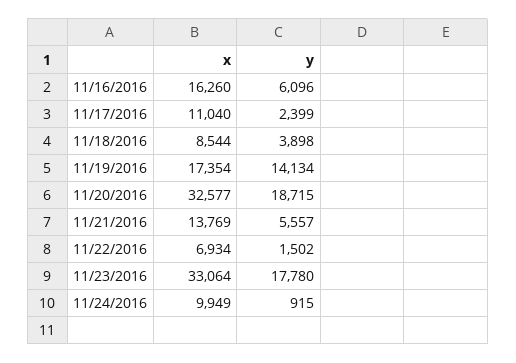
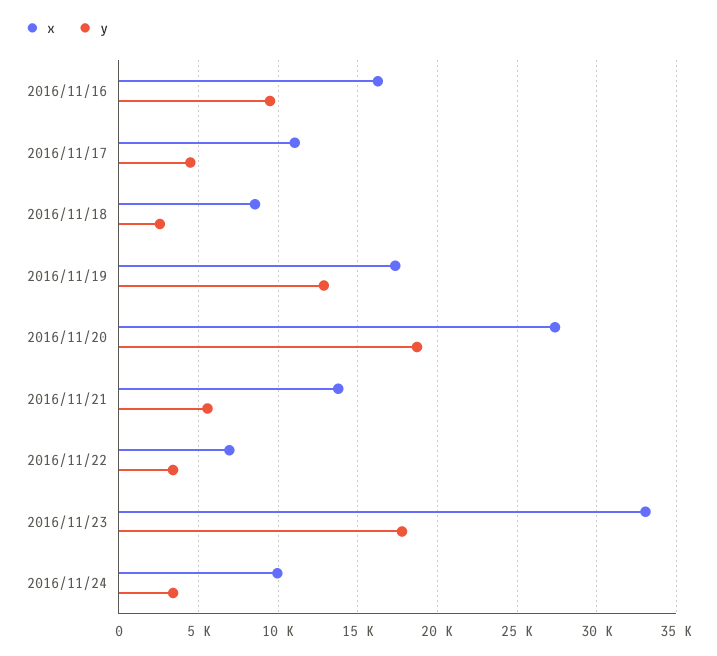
y, 11/16/2016: 6096 -> 9500
y, 11/17/2016: 2399 -> 4500
y, 11/18/2016: 3898 -> 2500
y, 11/19/2016: 14134 -> 13000
x, 11/20/2016: 32577 -> 27500
y, 11/22/2016: 1502 -> 3500
y, 11/24/2016: 915 -> 3500

